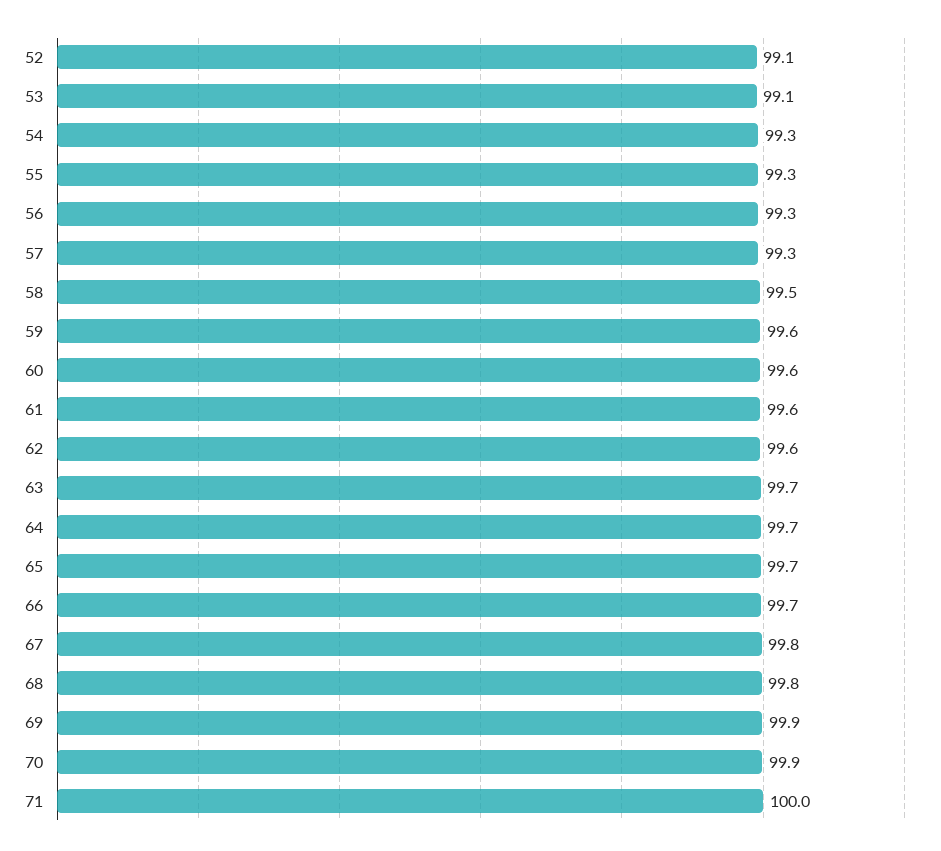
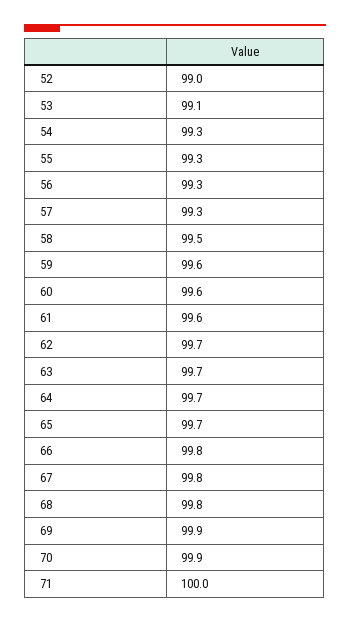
52: 99.1 -> 99
62: 99.6 -> 99.7
66: 99.7 -> 99.8

